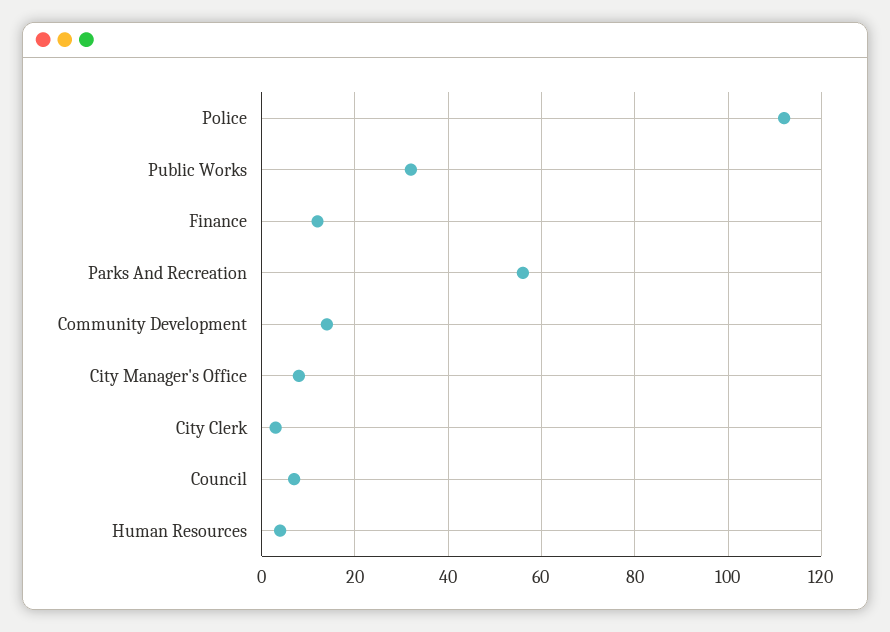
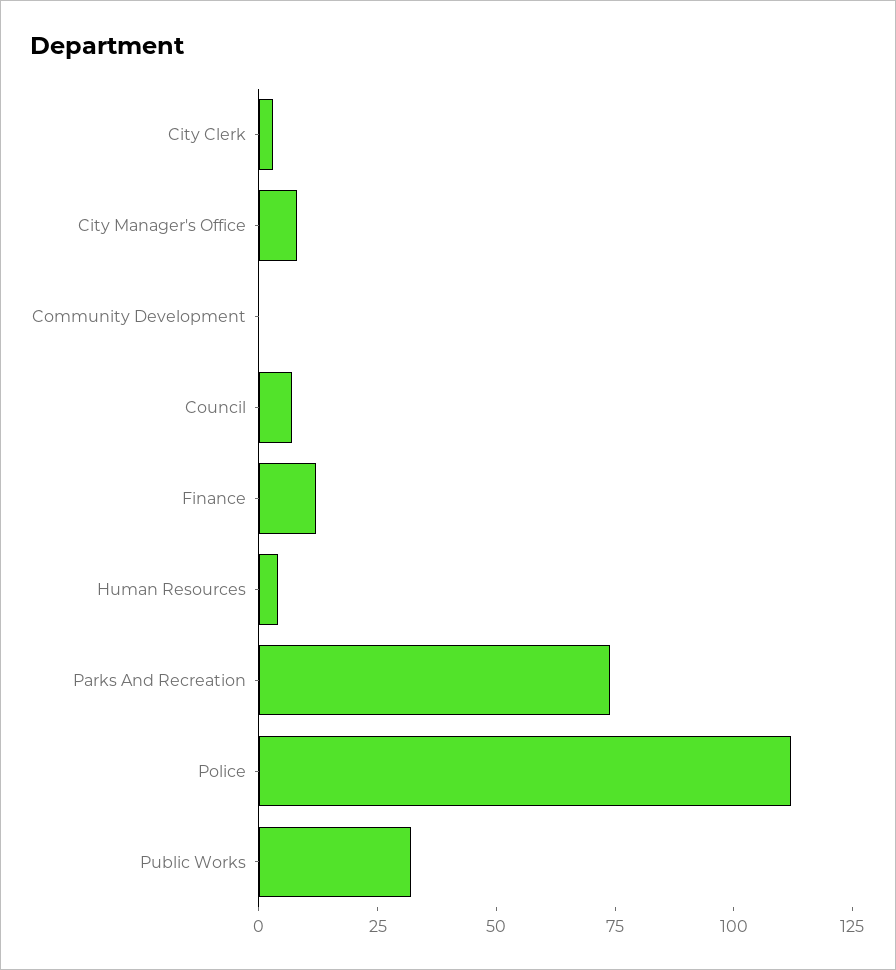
Parks And Recreation: 55 -> 75
Community Development: 15 -> 0

